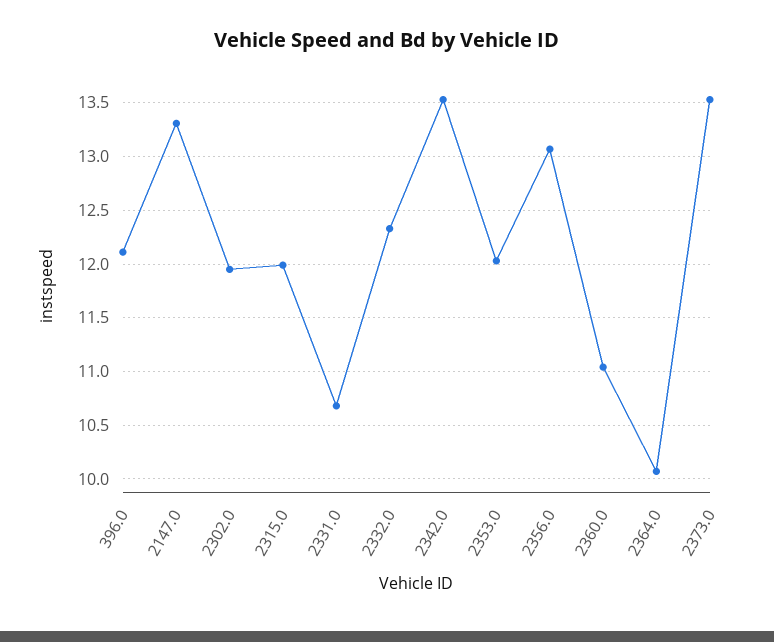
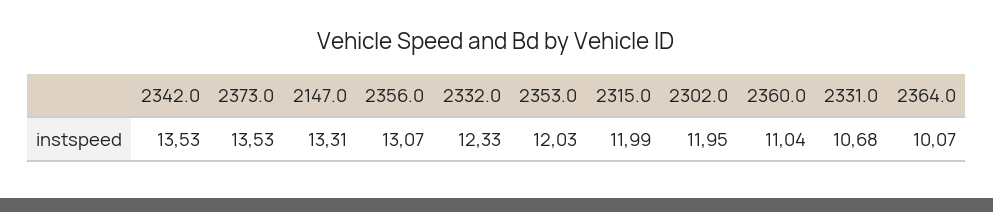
396.0: 12.1 -> none

